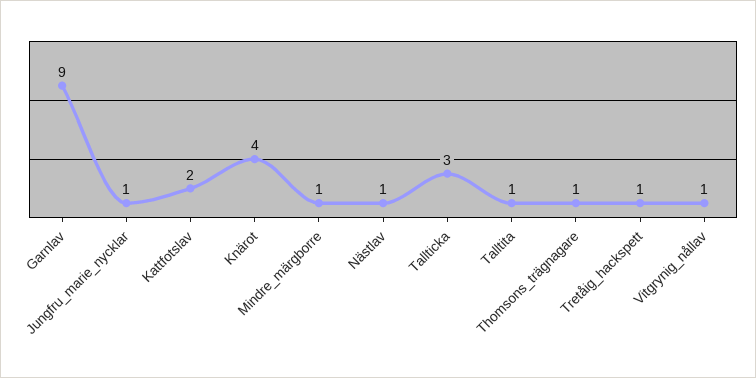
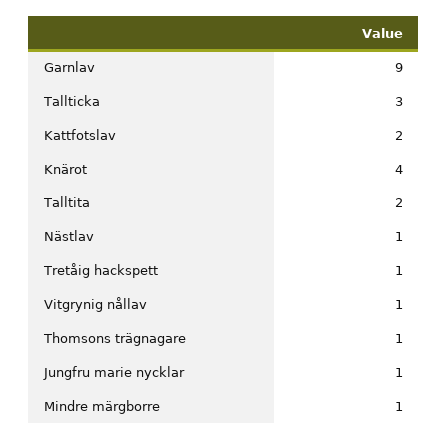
Talltita: 1 -> 2

